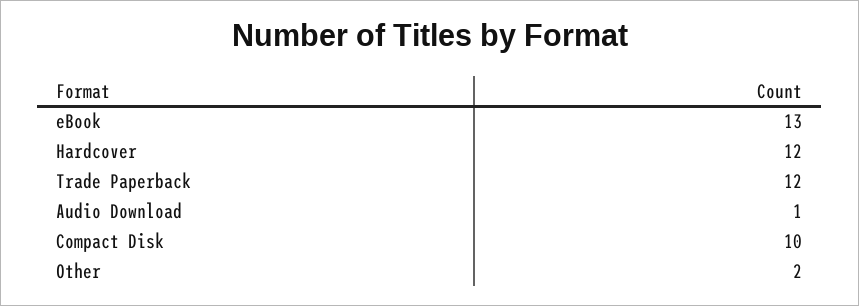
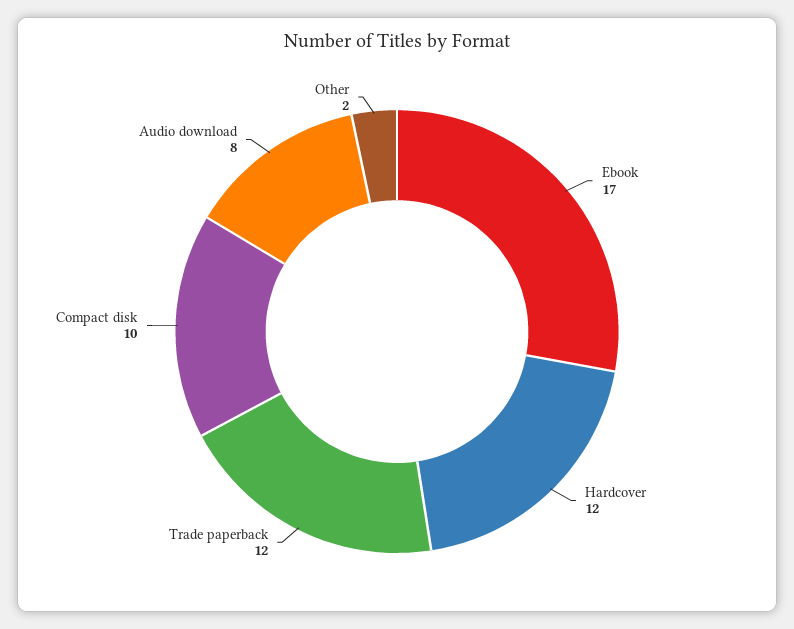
eBook: 13 -> 17
Audio Download: 1 -> 8

